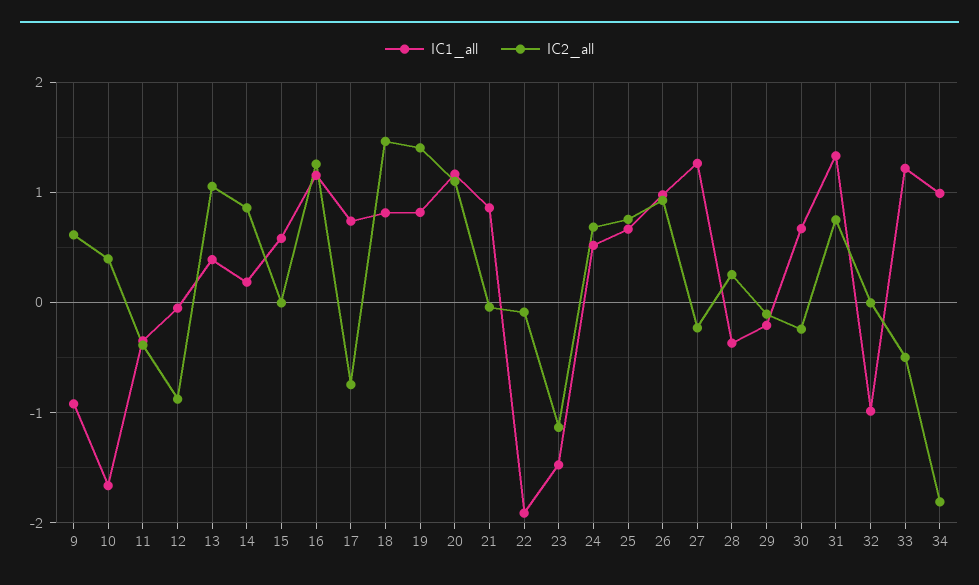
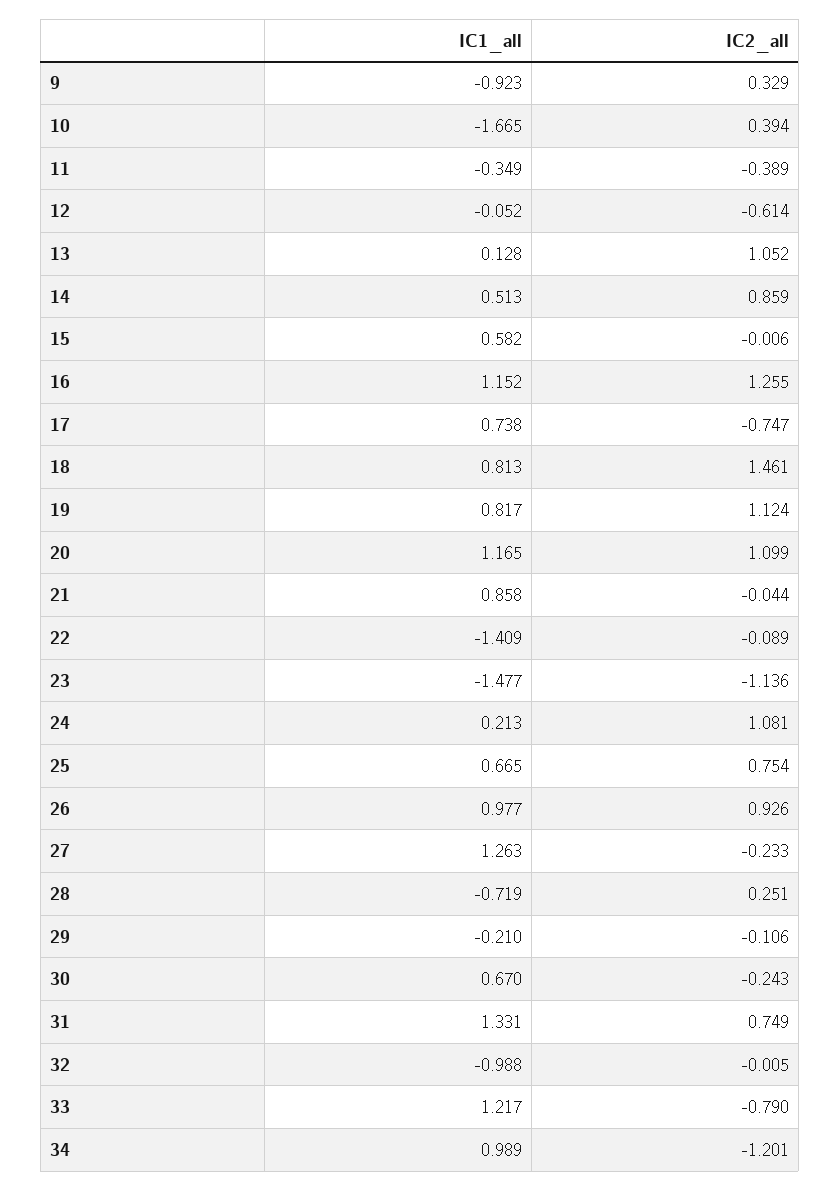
IC2_all, 9: 0.6 -> 0.329
IC2_all, 12: -0.9 -> -0.614
IC1_all, 13: 0.4 -> 0.128
IC1_all, 14: 0.2 -> 0.513
IC2_all, 19: 1.4 -> 1.124
IC1_all, 22: -1.9 -> -1.409
IC1_all, 24: 0.5 -> 0.213
IC2_all, 24: 0.7 -> 1.081
IC1_all, 28: -0.4 -> -0.719
IC2_all, 33: -0.5 -> -0.79
IC2_all, 34: -1.8 -> -1.201

